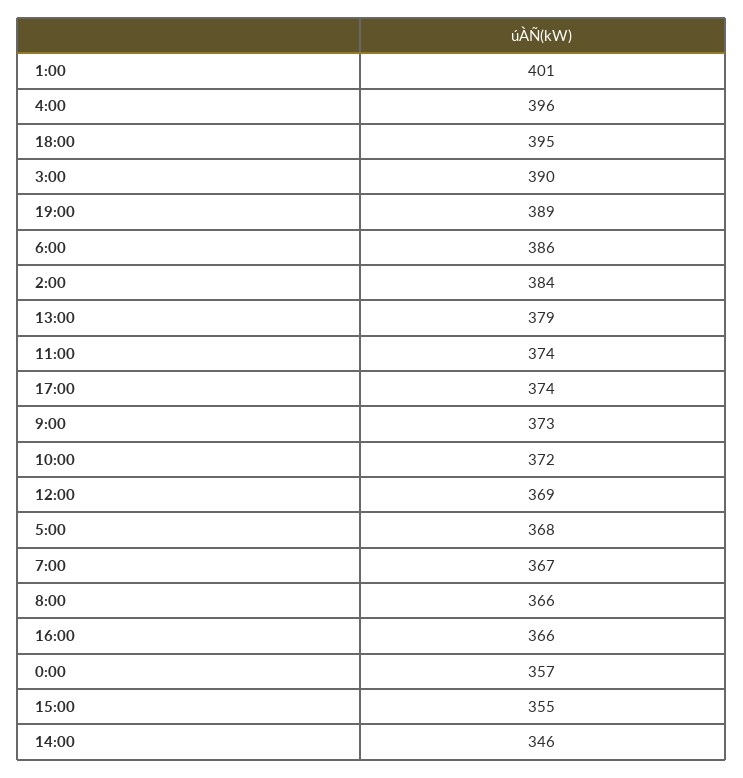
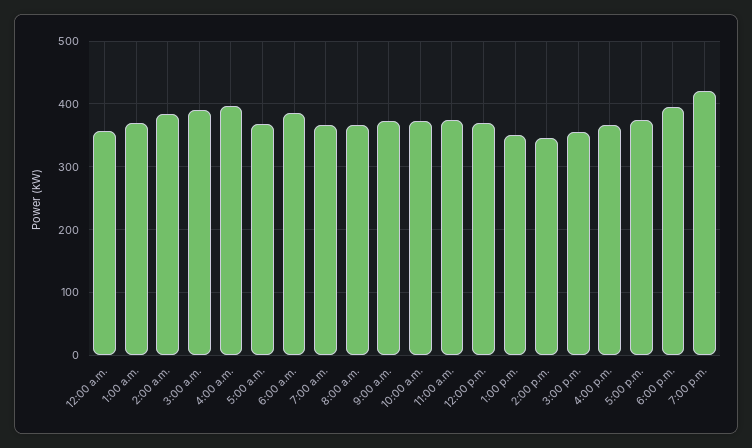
1:00: 401 -> 370
19:00: 389 -> 420
13:00: 379 -> 350

